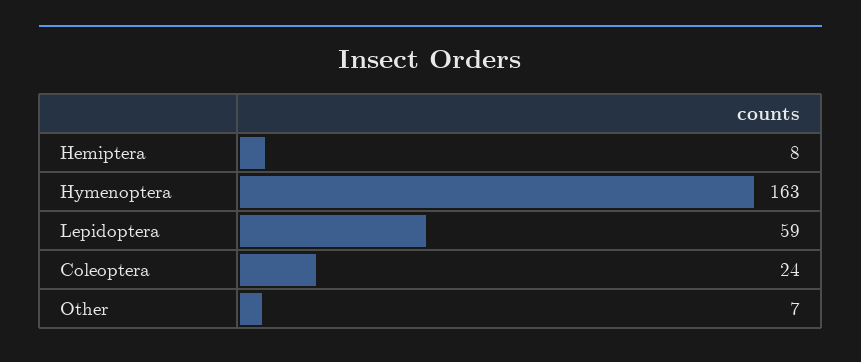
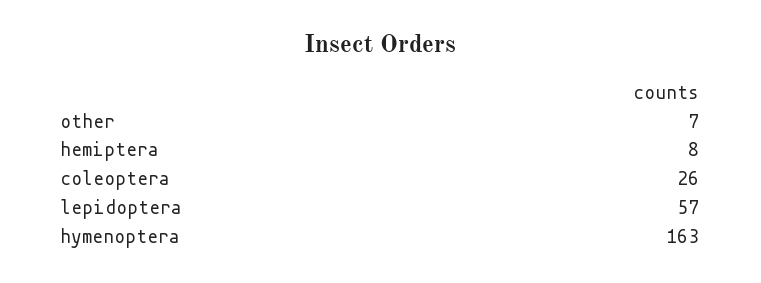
Lepidoptera: 59 -> 57
Coleoptera: 24 -> 26

